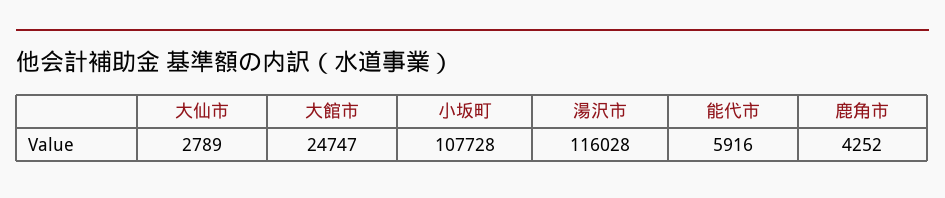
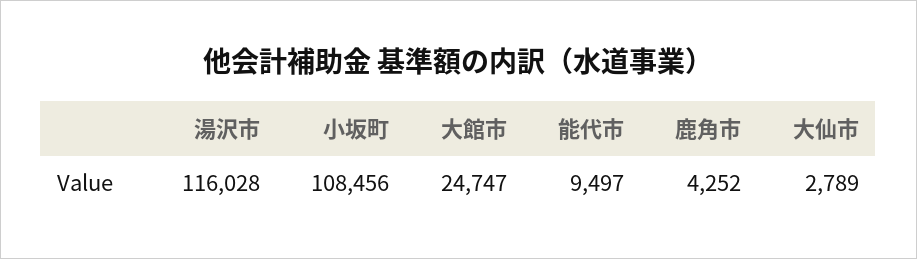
小坂町: 107728 -> 108456
能代市: 5916 -> 9497

